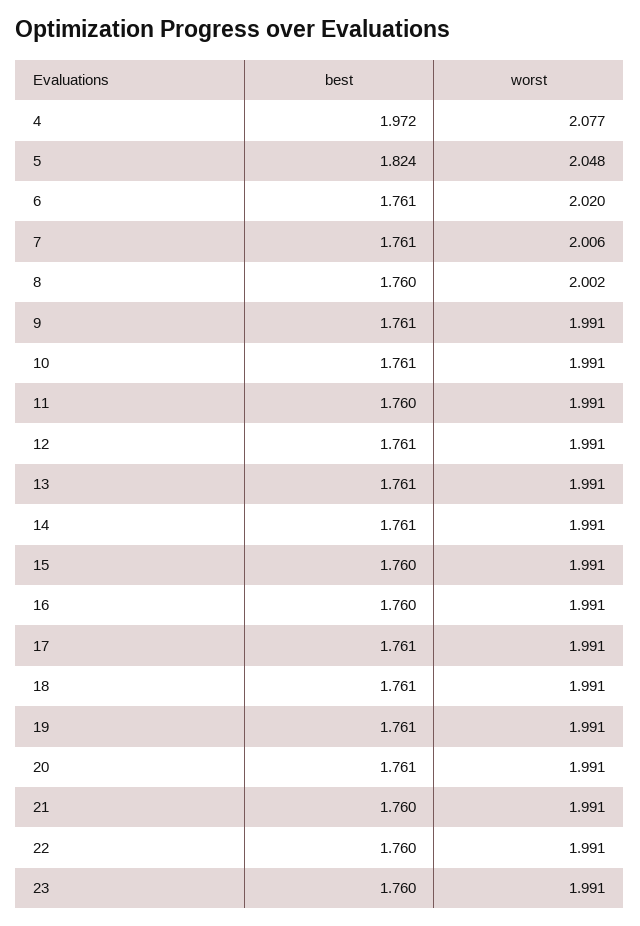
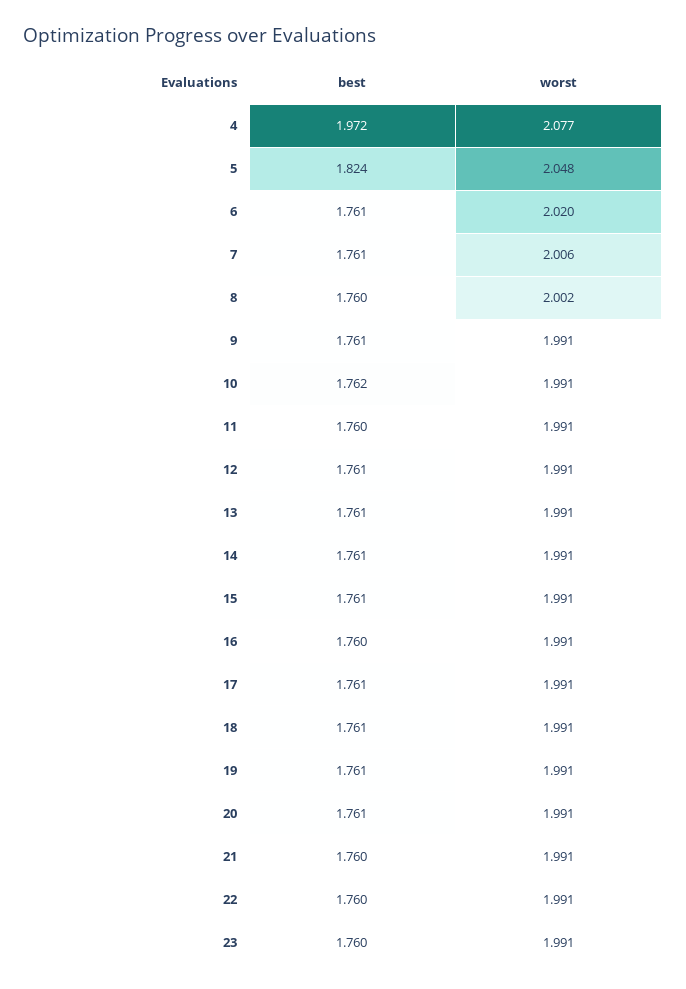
best, 10: 1.761 -> 1.762
best, 15: 1.76 -> 1.761

